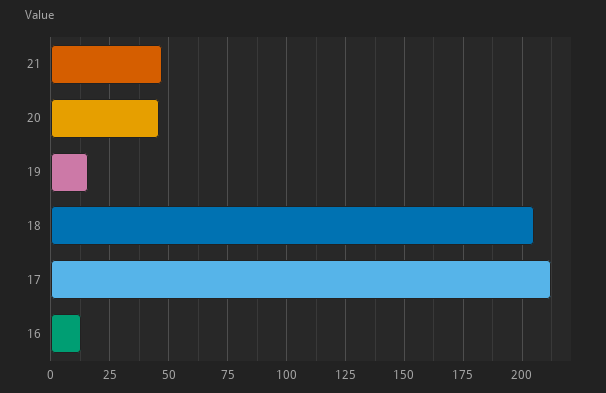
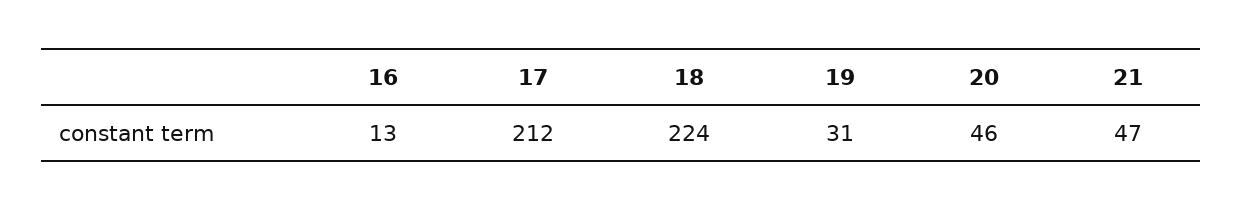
19: 15 -> 31
18: 205 -> 224

